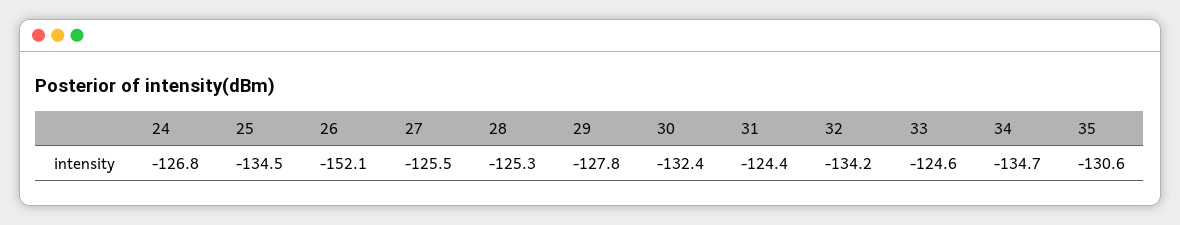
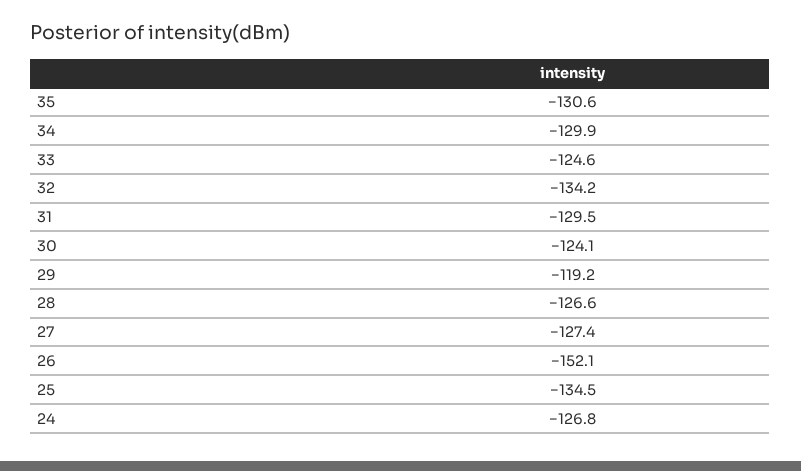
27: -125.5 -> -127.4
28: -125.3 -> -126.6
29: -127.8 -> -119.2
30: -132.4 -> -124.1
31: -124.4 -> -129.5
34: -134.7 -> -129.9

